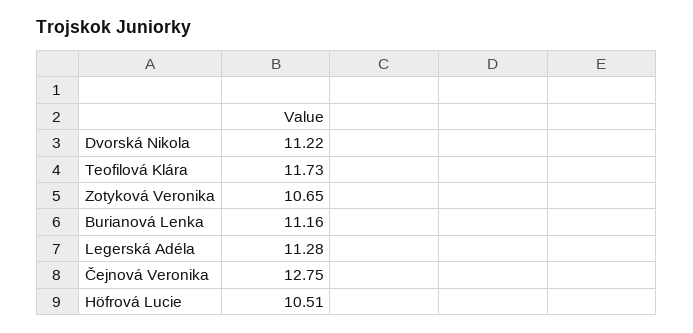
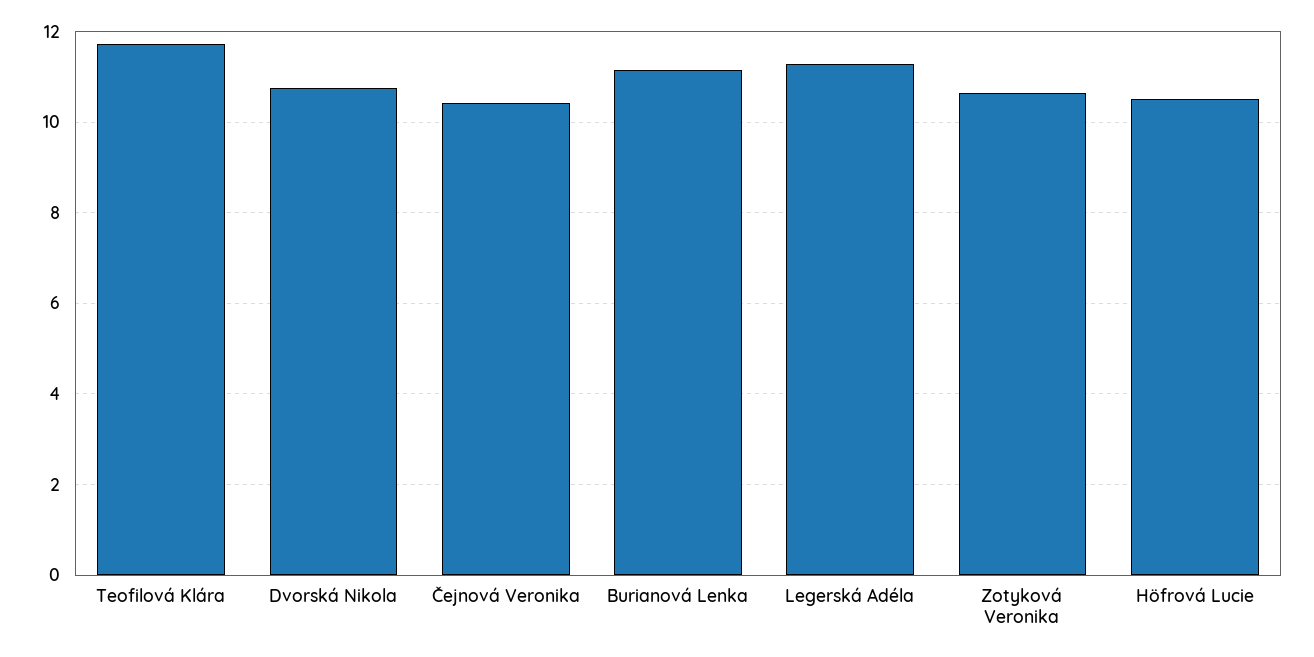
Dvorská Nikola: 11.22 -> 10.8
Čejnová Veronika: 12.75 -> 10.4

